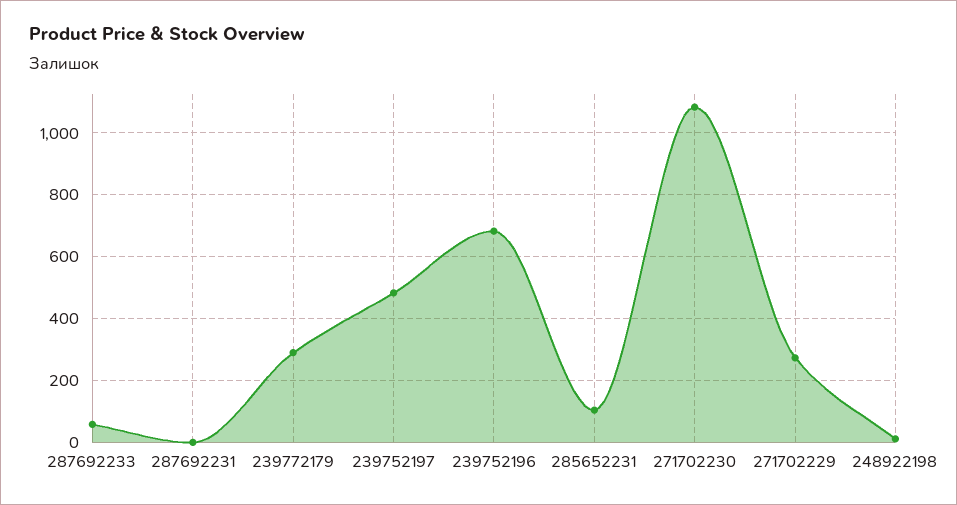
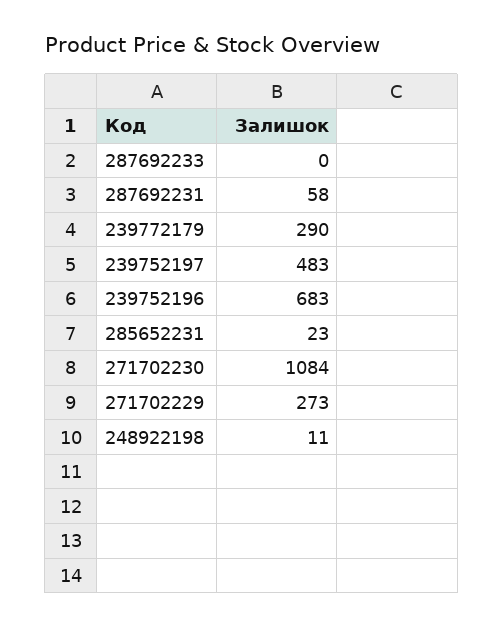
287692233: 60 -> 0
287692231: 0 -> 58
285652231: 100 -> 23

